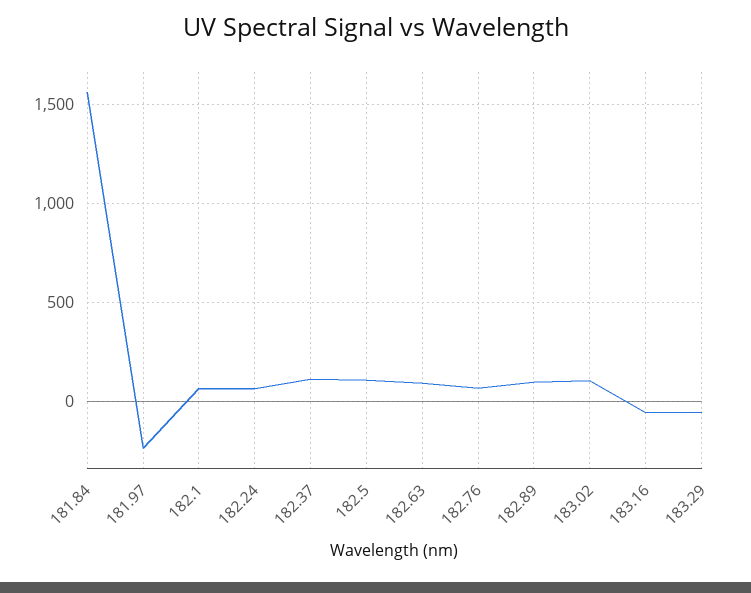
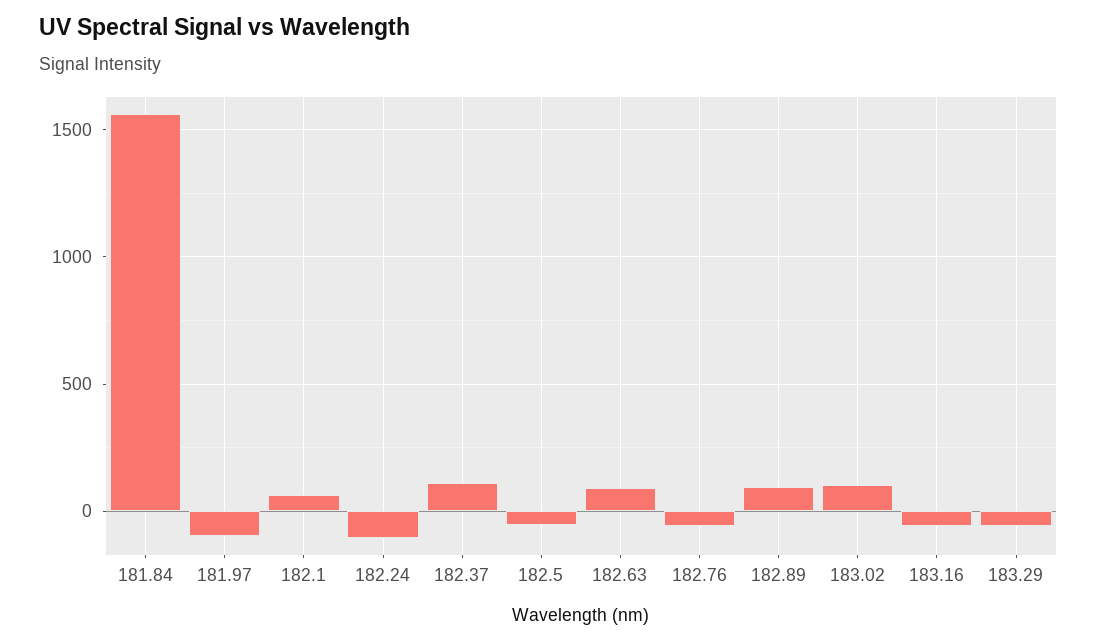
181.97: -250 -> -100
182.24: 50 -> -100
182.5: 100 -> -50
182.76: 50 -> -50

